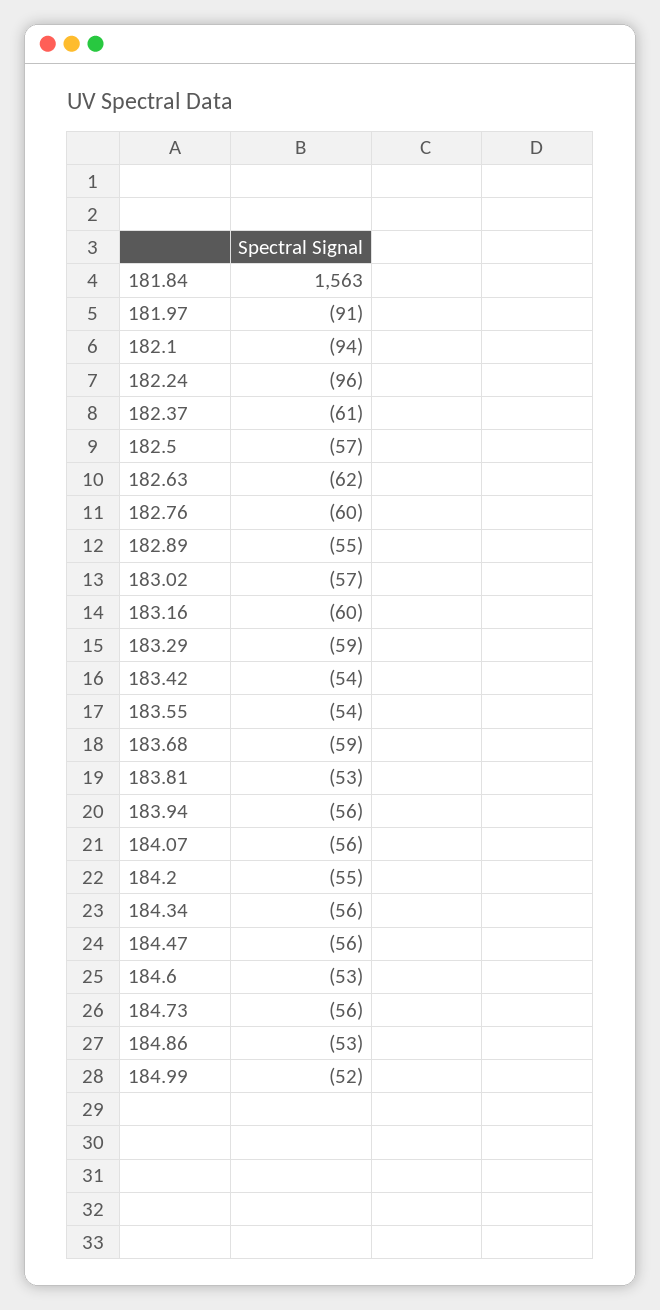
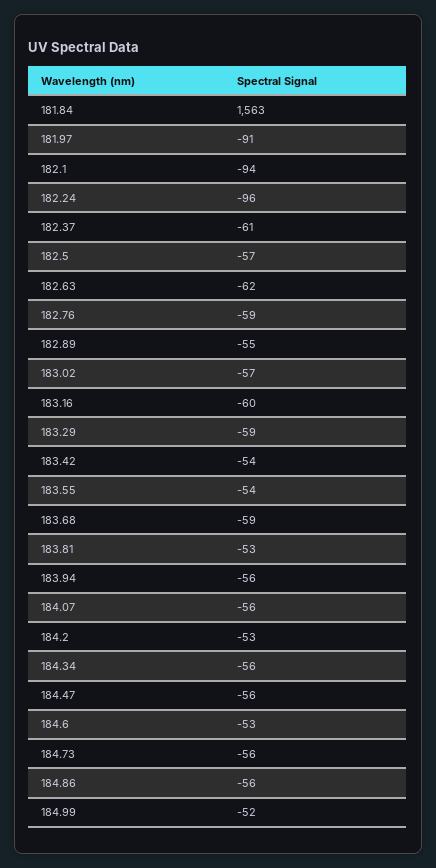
182.76: -60 -> -59
184.2: -55 -> -53
184.86: -53 -> -56

